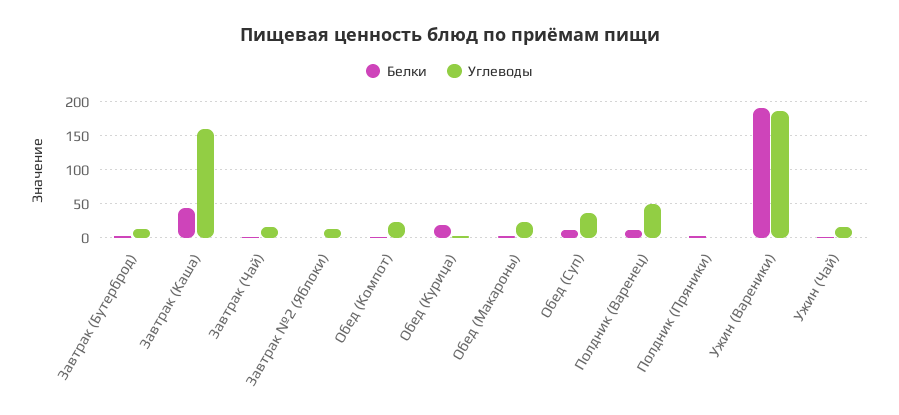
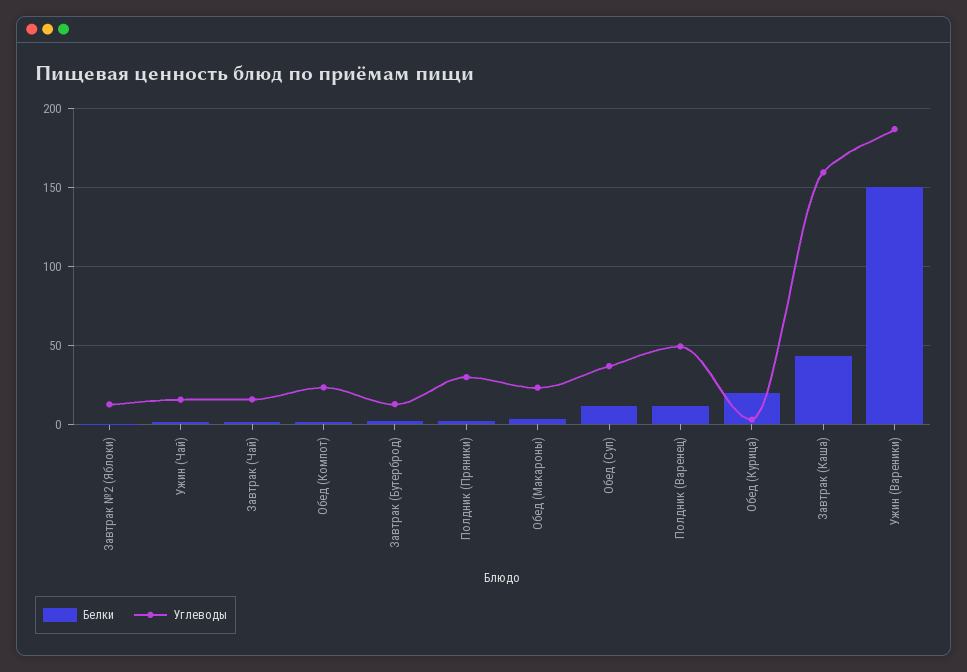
Углеводы, Полдник (Пряники): 0 -> 30
Белки, Ужин (Вареники): 190 -> 150

